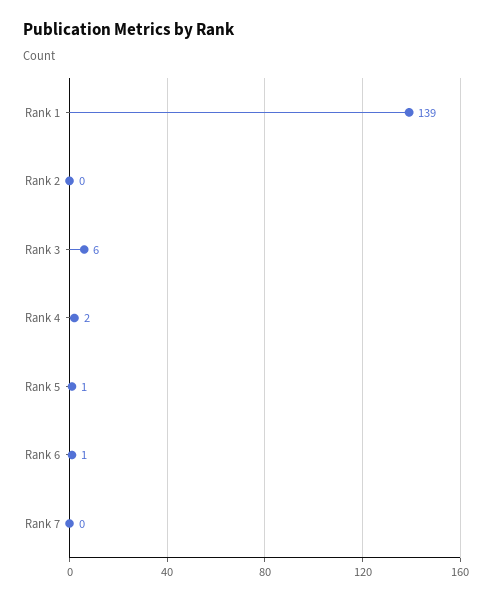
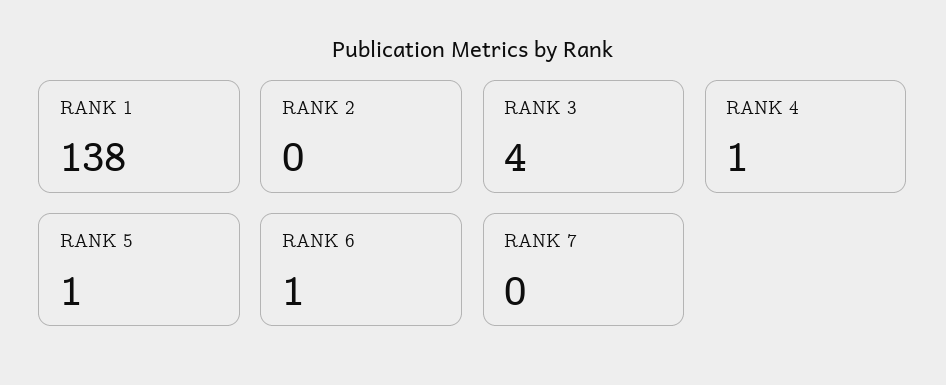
Rank 1: 139 -> 138
Rank 3: 6 -> 4
Rank 4: 2 -> 1

